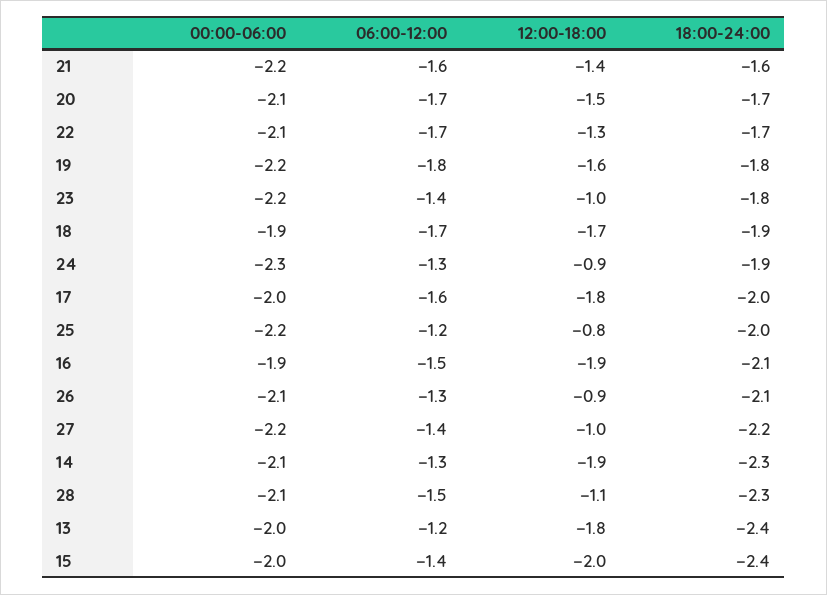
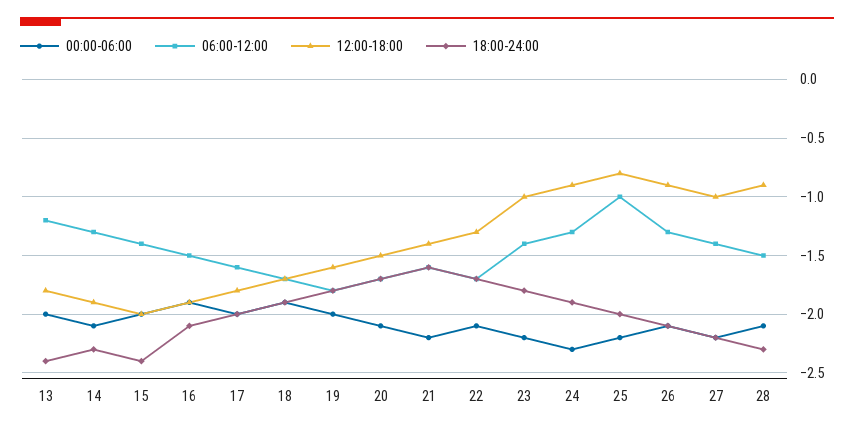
00:00-06:00, 19: -2.2 -> -2
06:00-12:00, 25: -1.2 -> -1
12:00-18:00, 28: -1.1 -> -0.9

